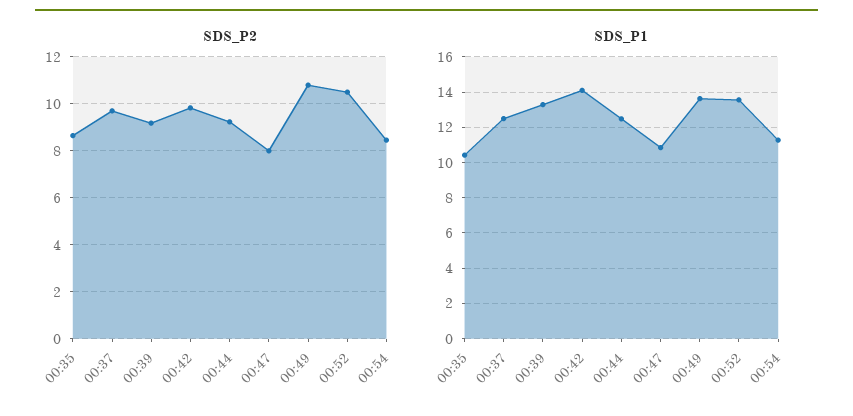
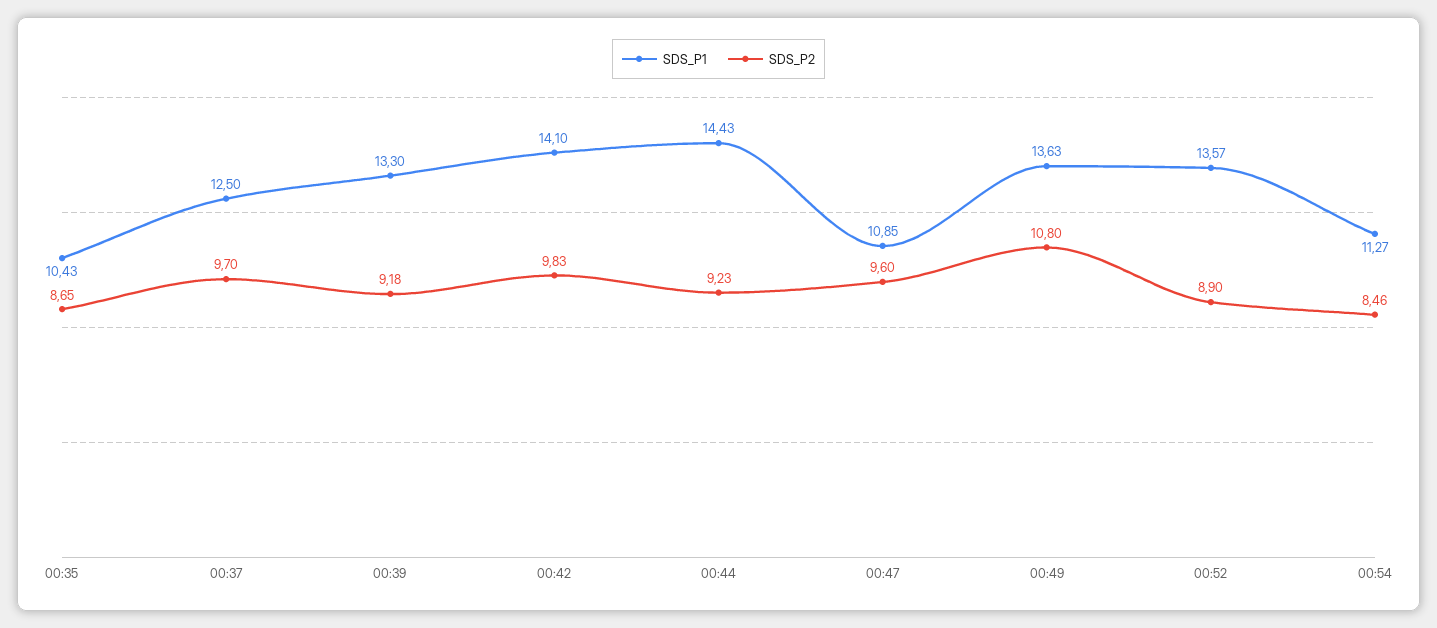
SDS_P2, 00:47: 8 -> 9.6
SDS_P2, 00:52: 10.5 -> 8.9
SDS_P1, 00:44: 12.5 -> 14.43

